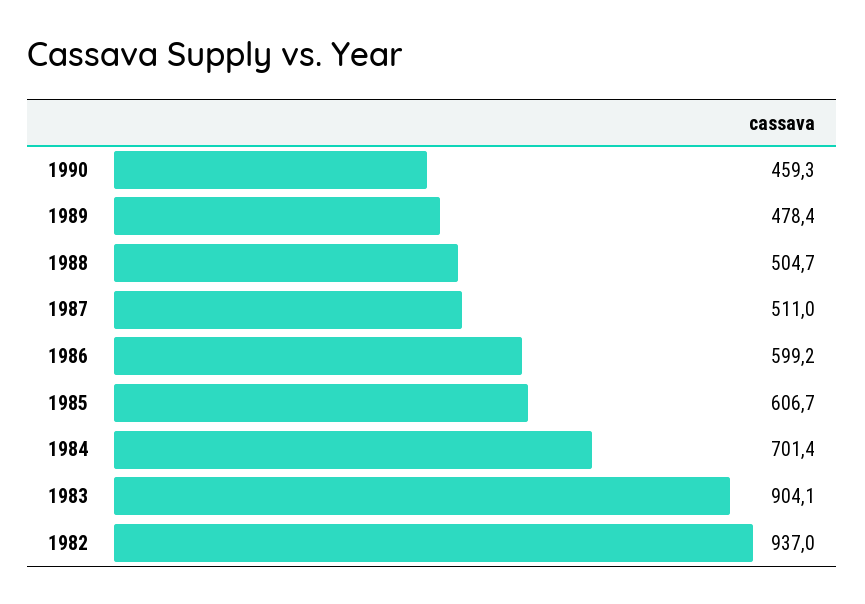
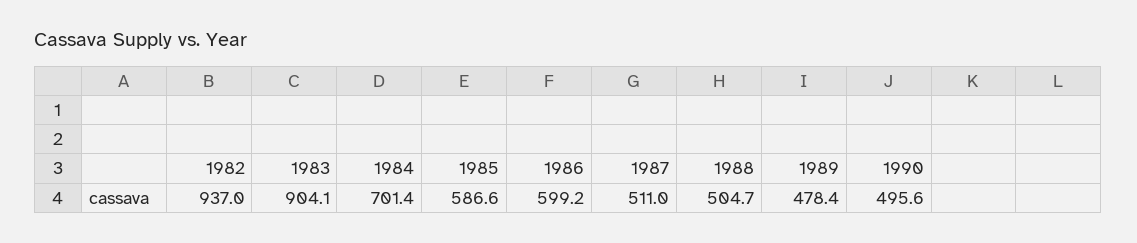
1990: 459.3 -> 495.6
1985: 606.7 -> 586.6

